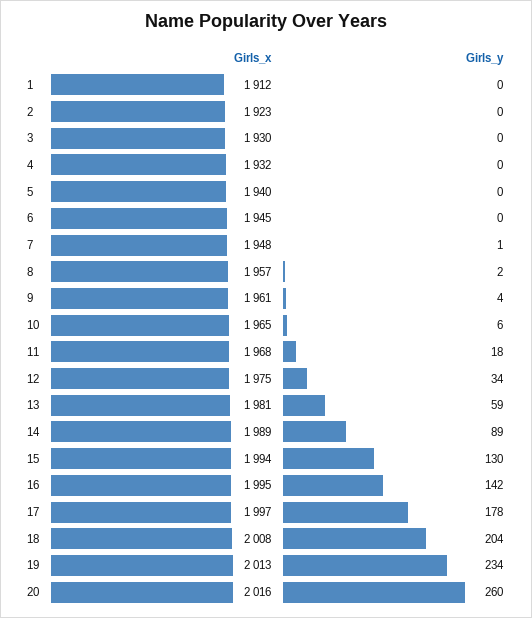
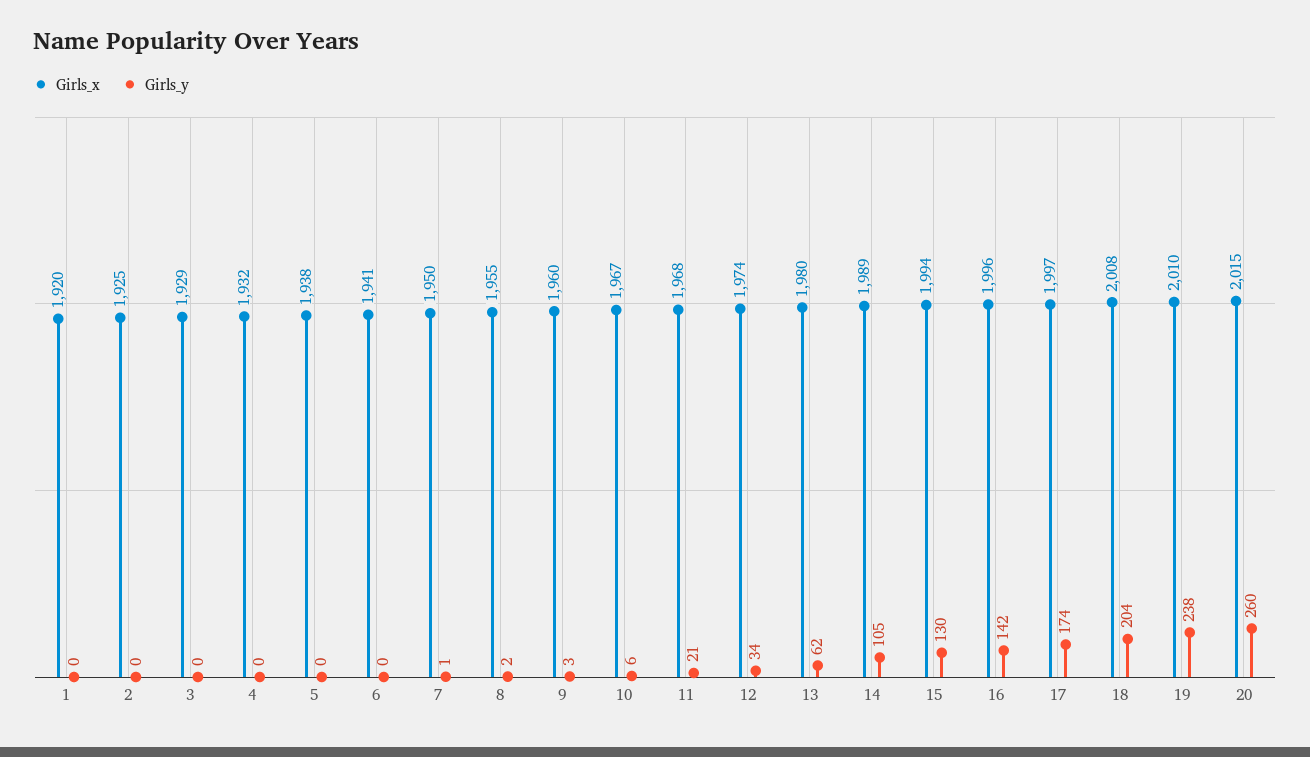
Girls_x, 1: 1912 -> 1920
Girls_x, 2: 1923 -> 1925
Girls_x, 3: 1930 -> 1929
Girls_x, 5: 1940 -> 1938
Girls_x, 6: 1945 -> 1941
Girls_x, 7: 1948 -> 1950
Girls_x, 8: 1957 -> 1955
Girls_x, 9: 1961 -> 1960
Girls_y, 9: 4 -> 3
Girls_x, 10: 1965 -> 1967
Girls_y, 11: 18 -> 21
Girls_x, 12: 1975 -> 1974
Girls_x, 13: 1981 -> 1980
Girls_y, 13: 59 -> 62
Girls_y, 14: 89 -> 105
Girls_x, 16: 1995 -> 1996
Girls_y, 17: 178 -> 174
Girls_x, 19: 2013 -> 2010
Girls_y, 19: 234 -> 238
Girls_x, 20: 2016 -> 2015

